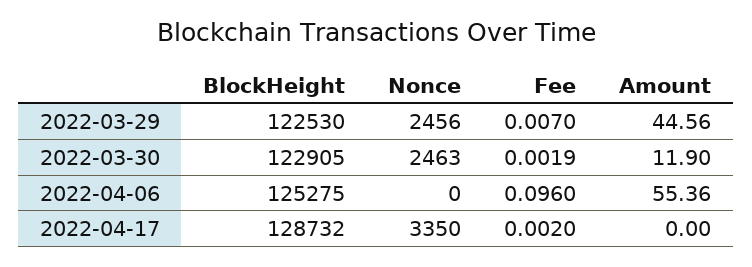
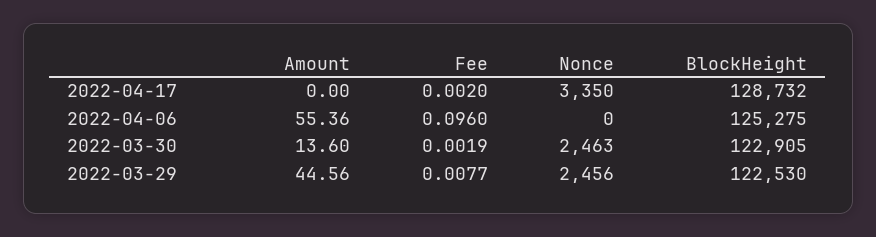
Fee, 2022-03-29: 0.007 -> 0.0077
Amount, 2022-03-30: 11.9 -> 13.6

